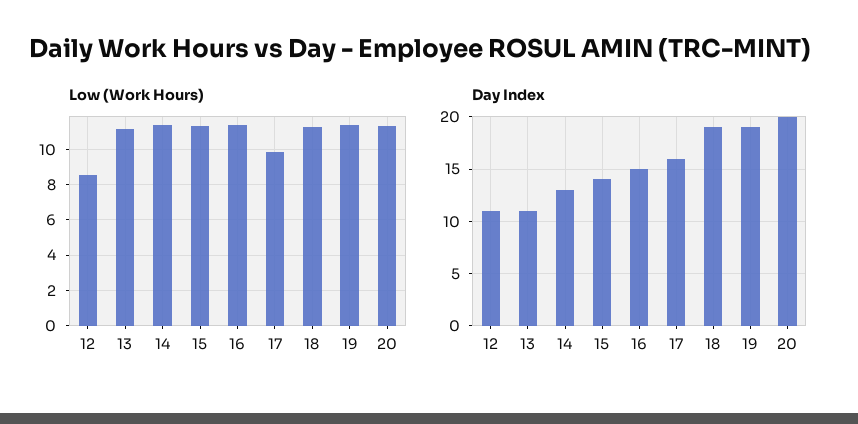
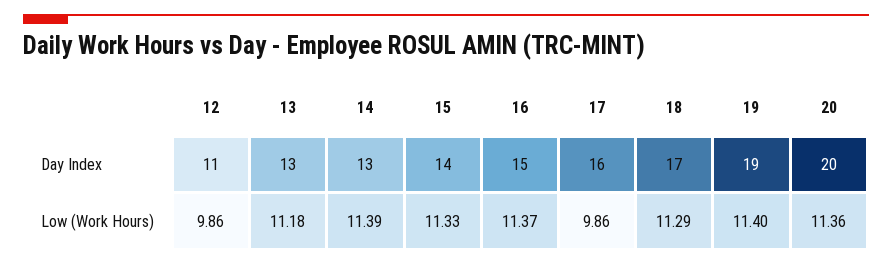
Low (Work Hours), 12: 8.5 -> 9.86
Day Index, 13: 11 -> 13
Day Index, 18: 19 -> 17

